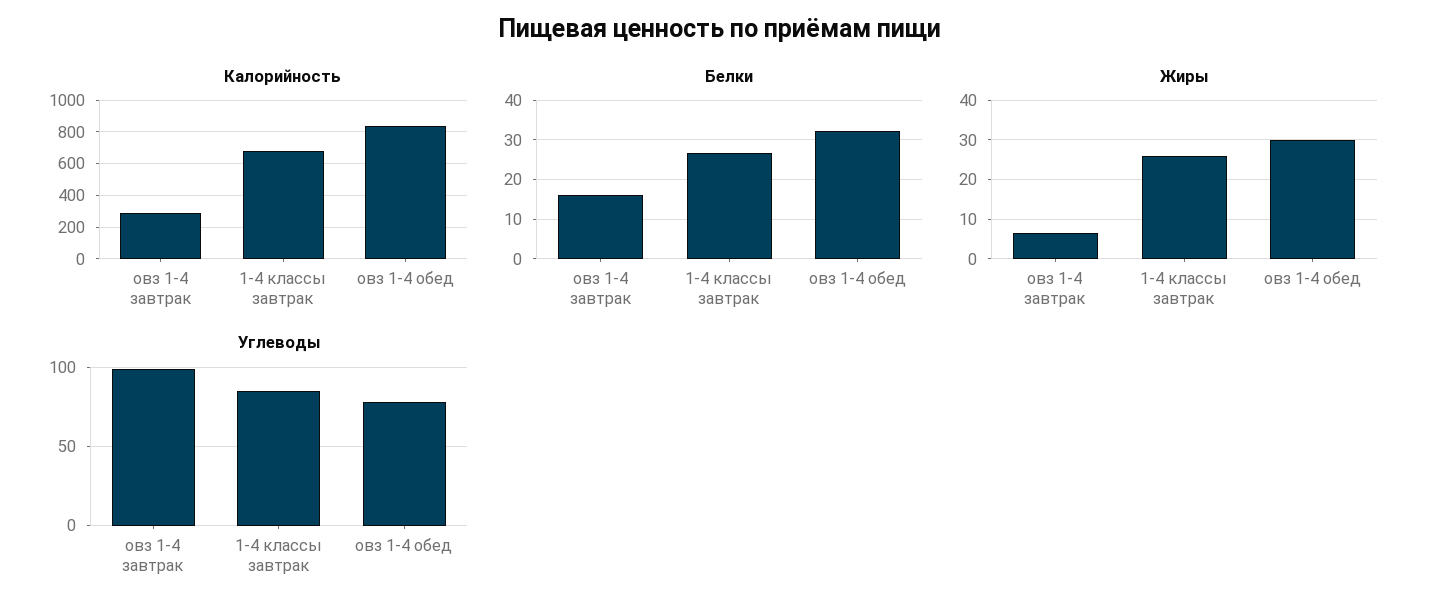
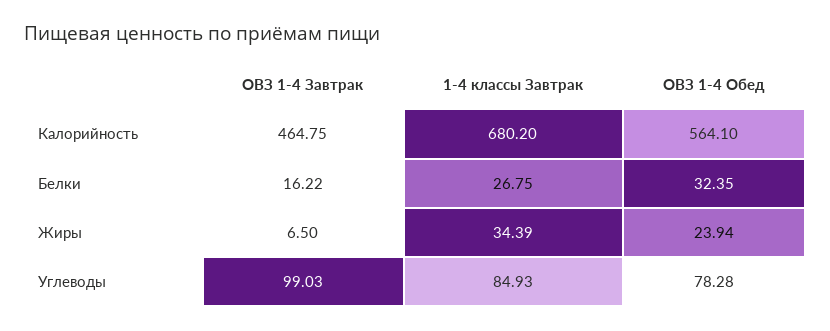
Калорийность, овз 1-4 завтрак: 300 -> 464.75
Калорийность, овз 1-4 обед: 850 -> 564.1
Жиры, 1-4 классы завтрак: 26 -> 34.39
Жиры, овз 1-4 обед: 30 -> 23.94

